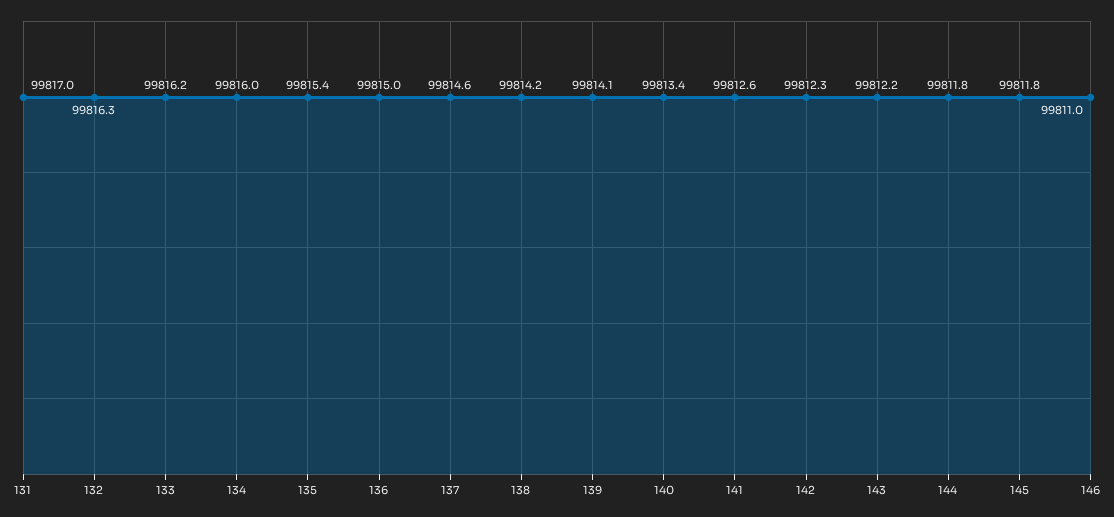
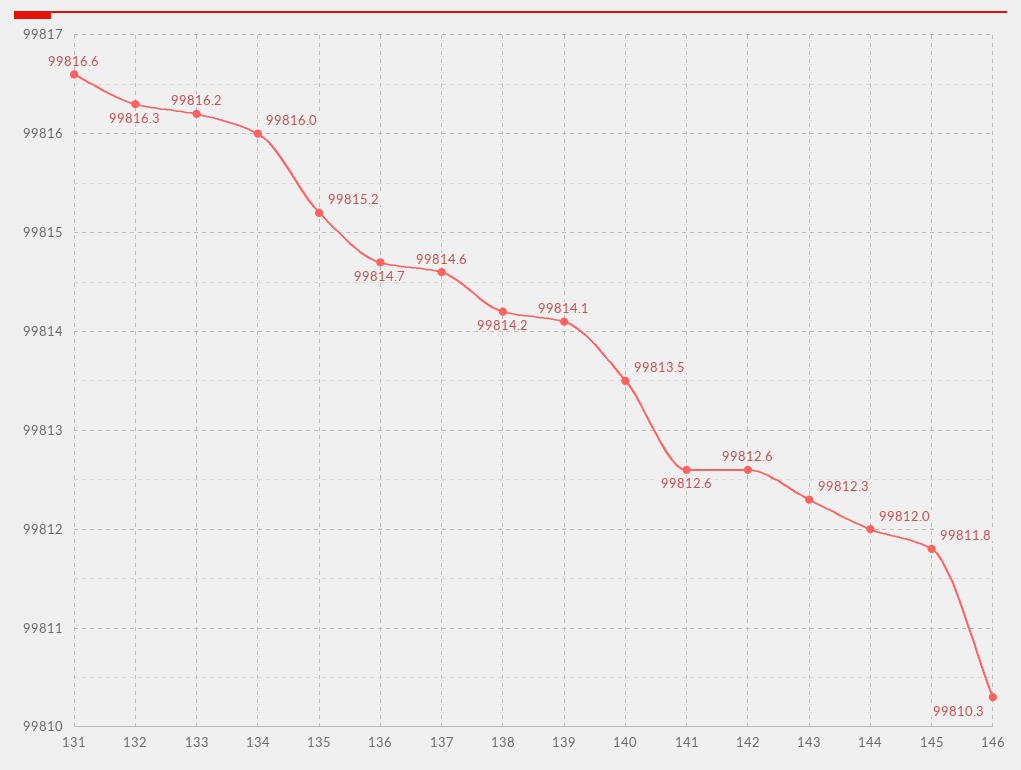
131: 99817 -> 99816.6
135: 99815.4 -> 99815.2
136: 99815 -> 99814.7
140: 99813.4 -> 99813.5
142: 99812.3 -> 99812.6
143: 99812.2 -> 99812.3
144: 99811.8 -> 99812
146: 99811 -> 99810.3

